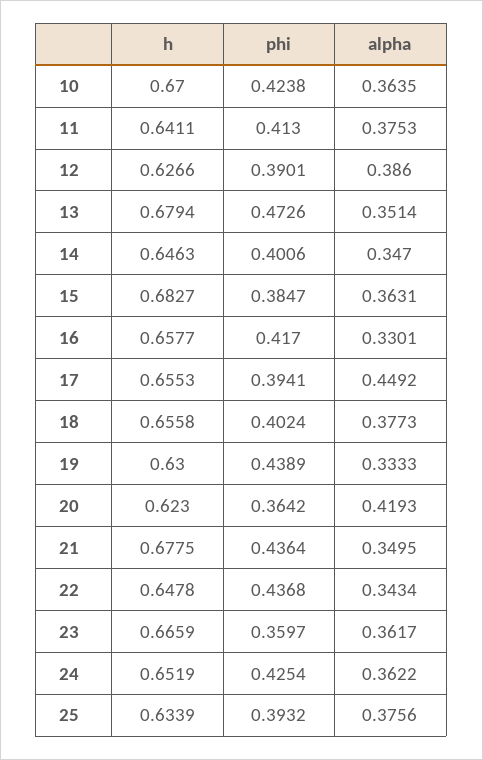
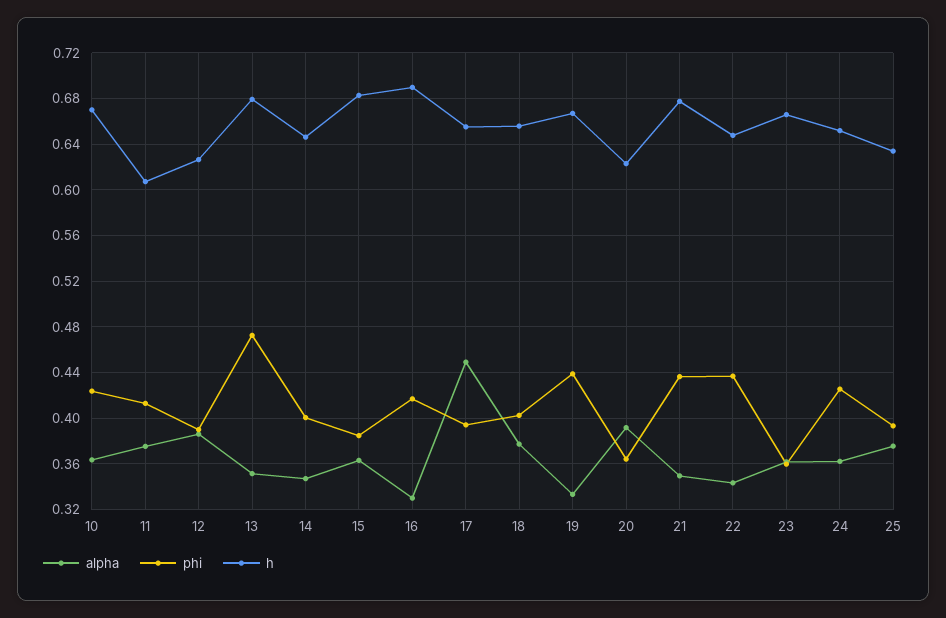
h, 11: 0.6411 -> 0.61
h, 16: 0.6577 -> 0.69
h, 19: 0.63 -> 0.67
alpha, 20: 0.4193 -> 0.39

